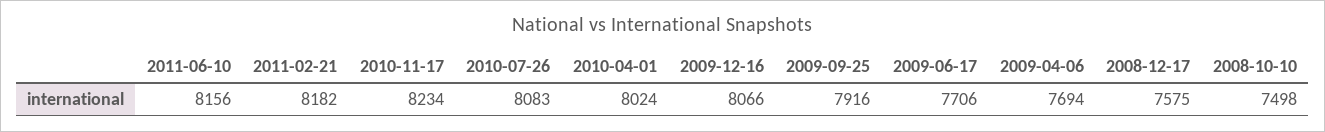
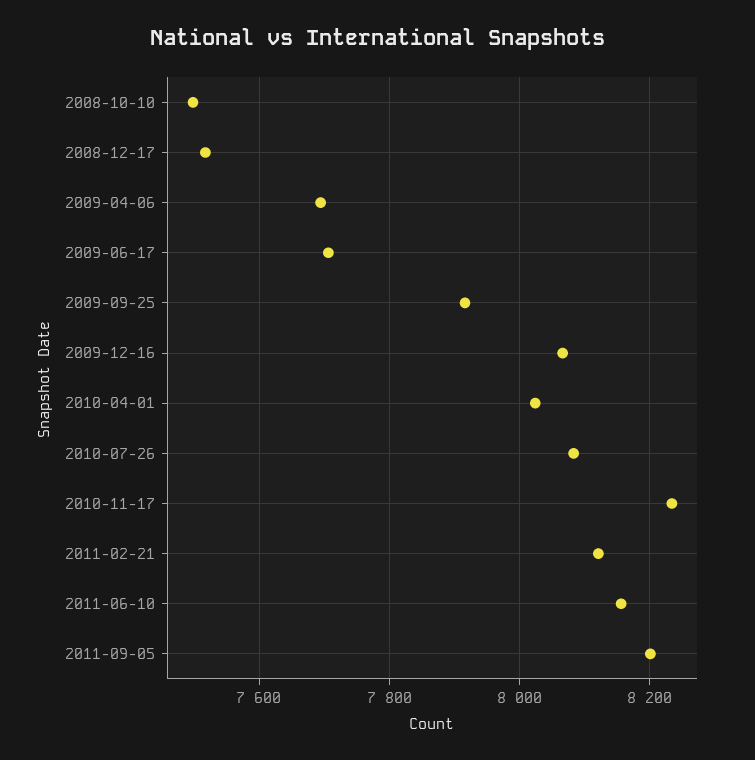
2011-02-21: 8182 -> 8120
2008-12-17: 7575 -> 7520
2011-09-05: none -> 8200

